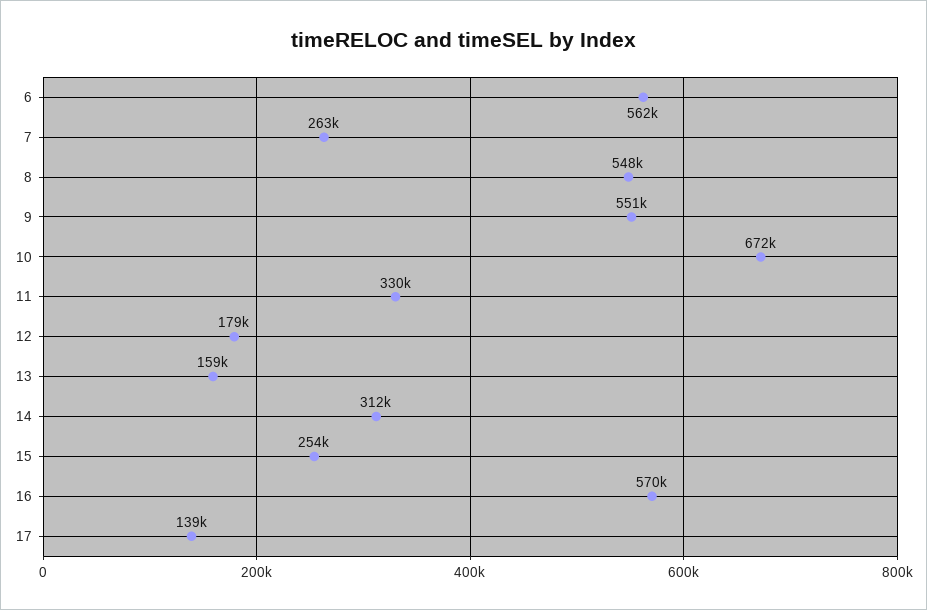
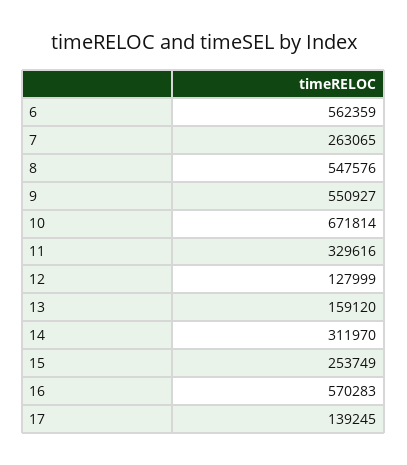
12: 179000 -> 127999

